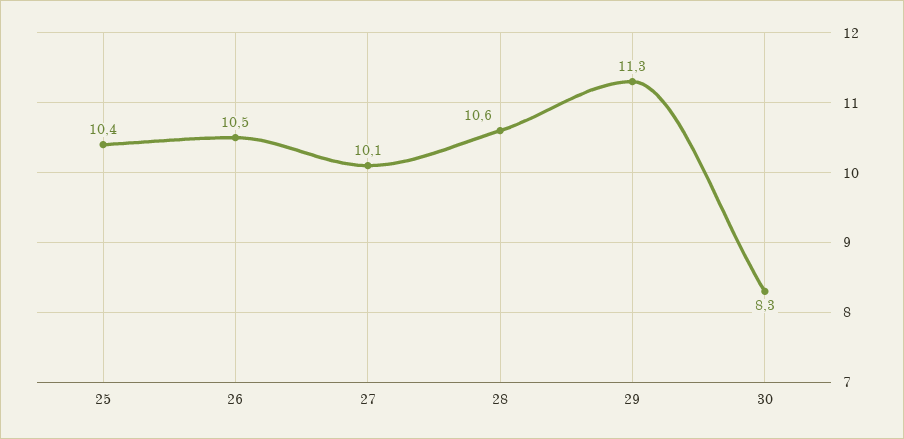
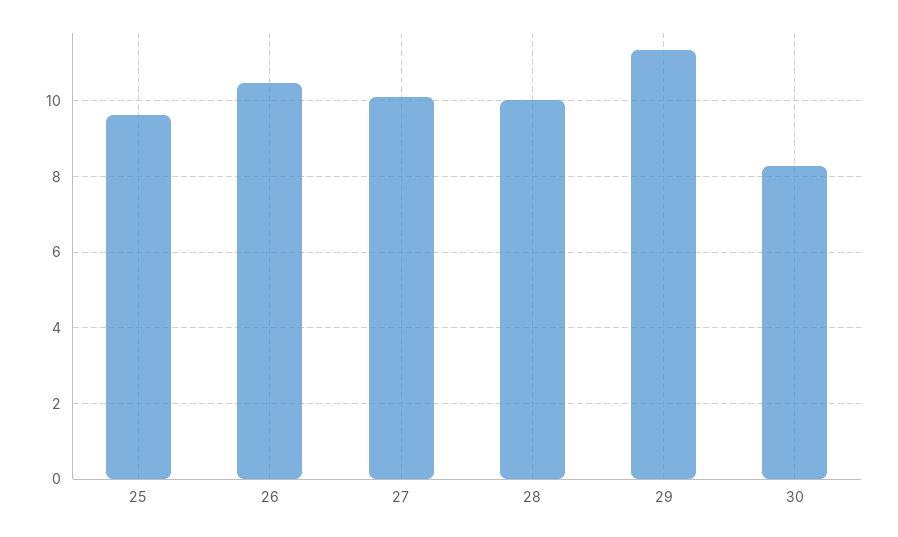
25: 10.4 -> 9.6
28: 10.6 -> 10

